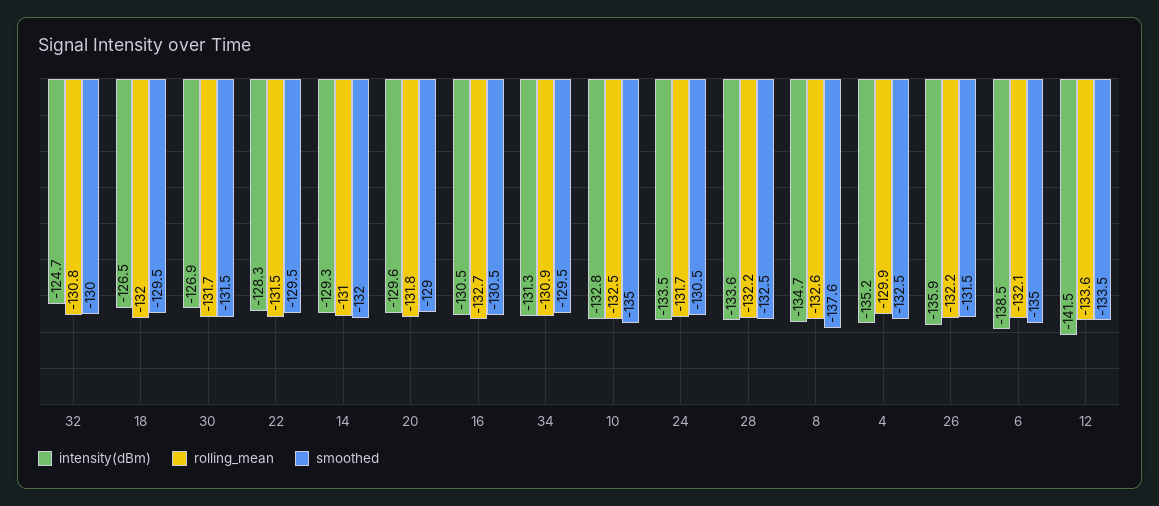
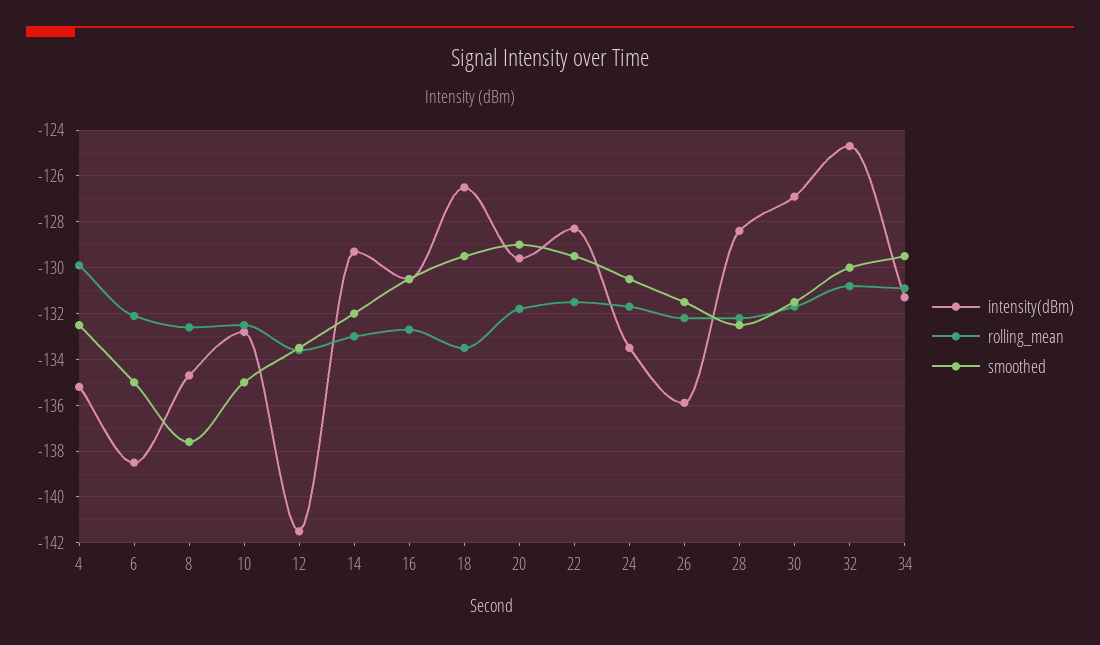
rolling_mean, 18: -132 -> -133.5
rolling_mean, 14: -131 -> -133
intensity(dBm), 28: -133.6 -> -128.5

